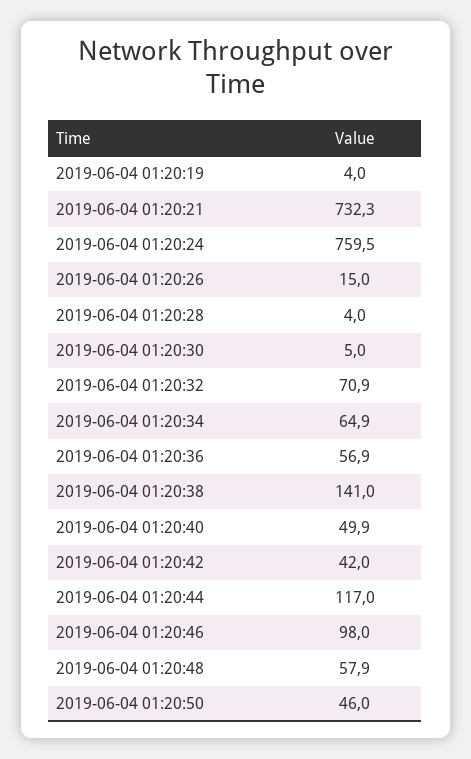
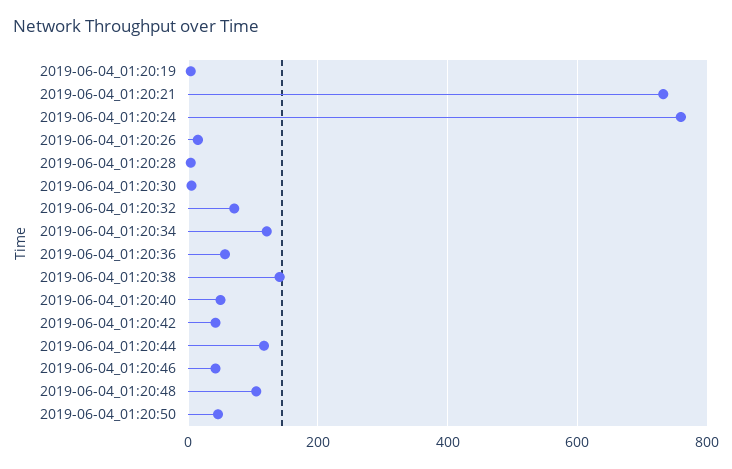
2019-06-04 01:20:34: 64.9 -> 120
2019-06-04 01:20:46: 98 -> 40
2019-06-04 01:20:48: 57.9 -> 100

